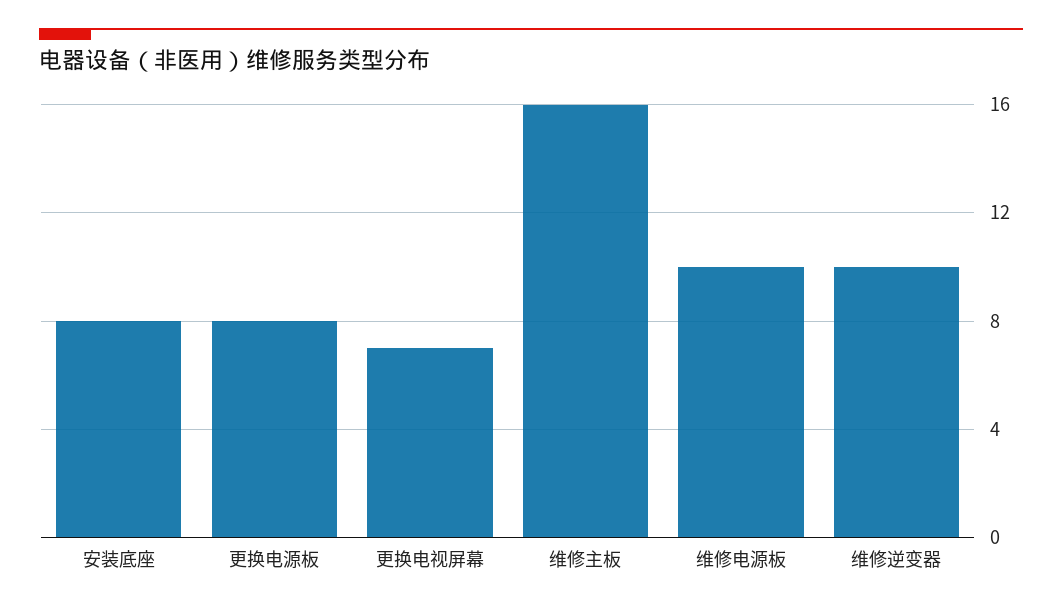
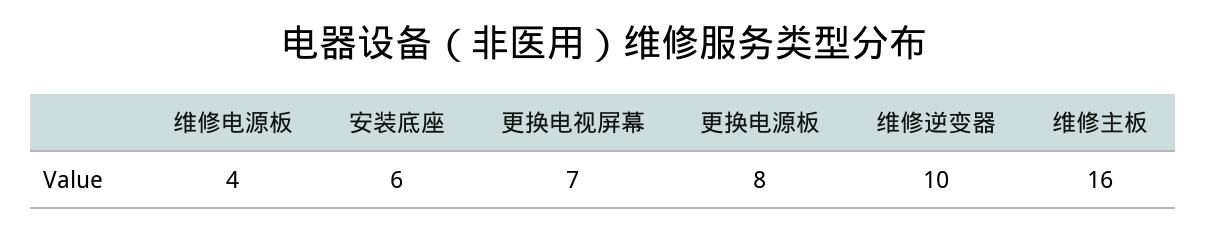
安装底座: 8 -> 6
维修电源板: 10 -> 4

